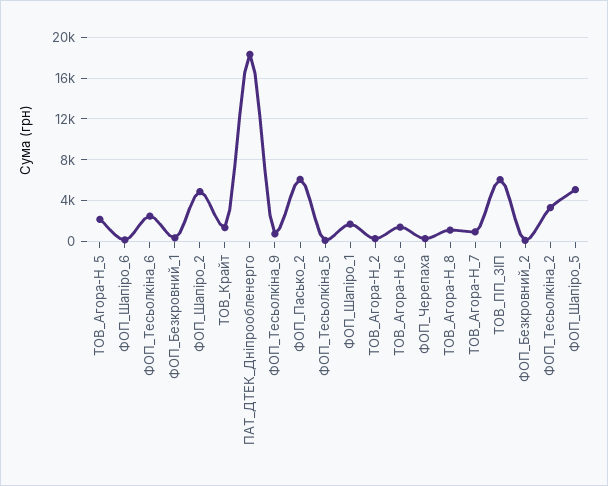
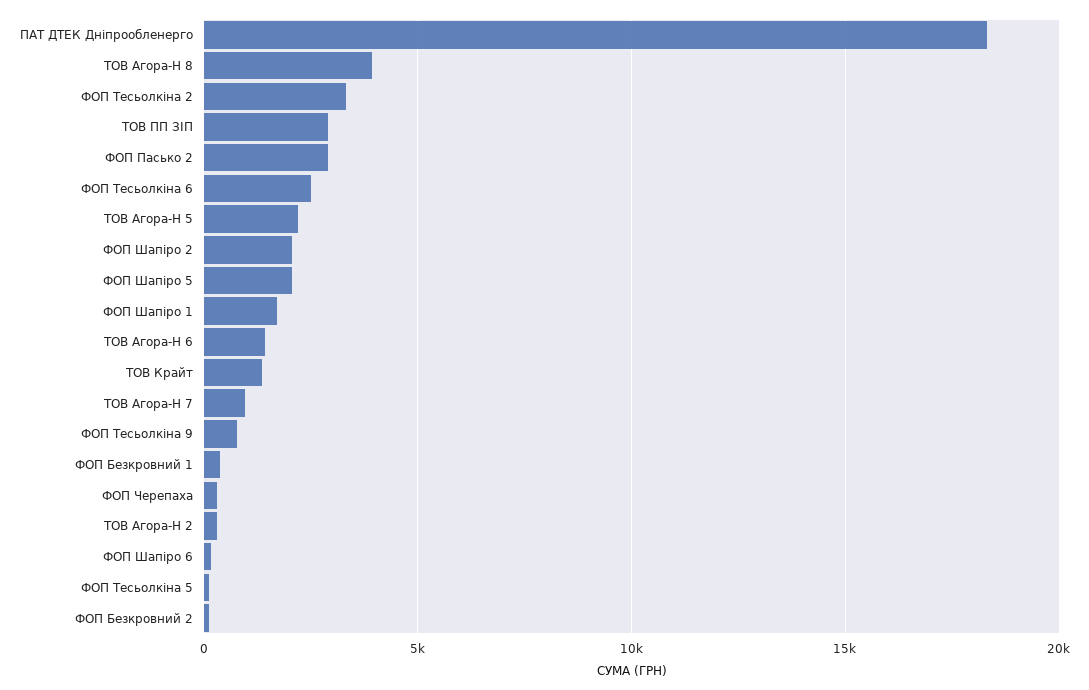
ФОП_Шапіро_2: 5000 -> 2000
ФОП_Пасько_2: 6000 -> 3000
ТОВ_Агора-Н_8: 1000 -> 4000
ТОВ_ПП_ЗІП: 6000 -> 3000
ФОП_Шапіро_5: 5000 -> 2000

